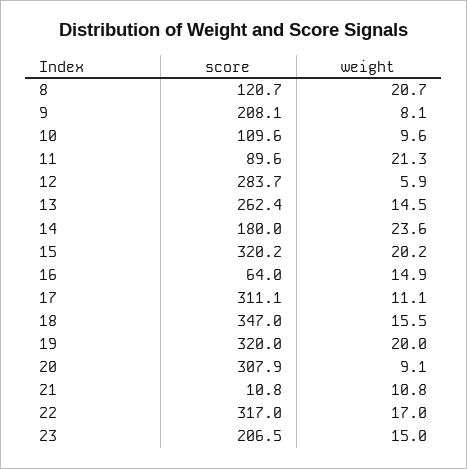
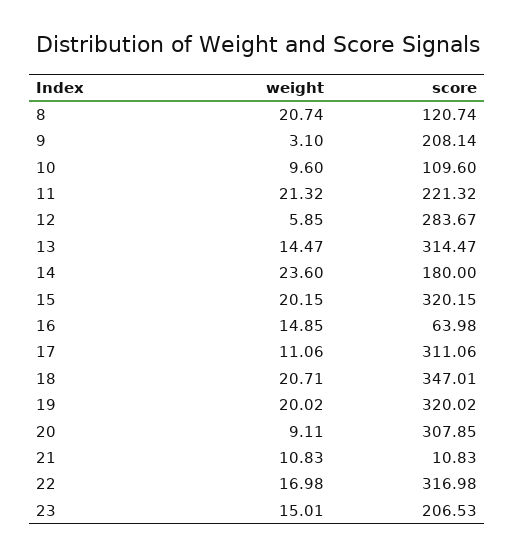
weight, 9: 8.1 -> 3.1
score, 11: 89.6 -> 221.32
score, 13: 262.4 -> 314.47
weight, 18: 15.5 -> 20.71

